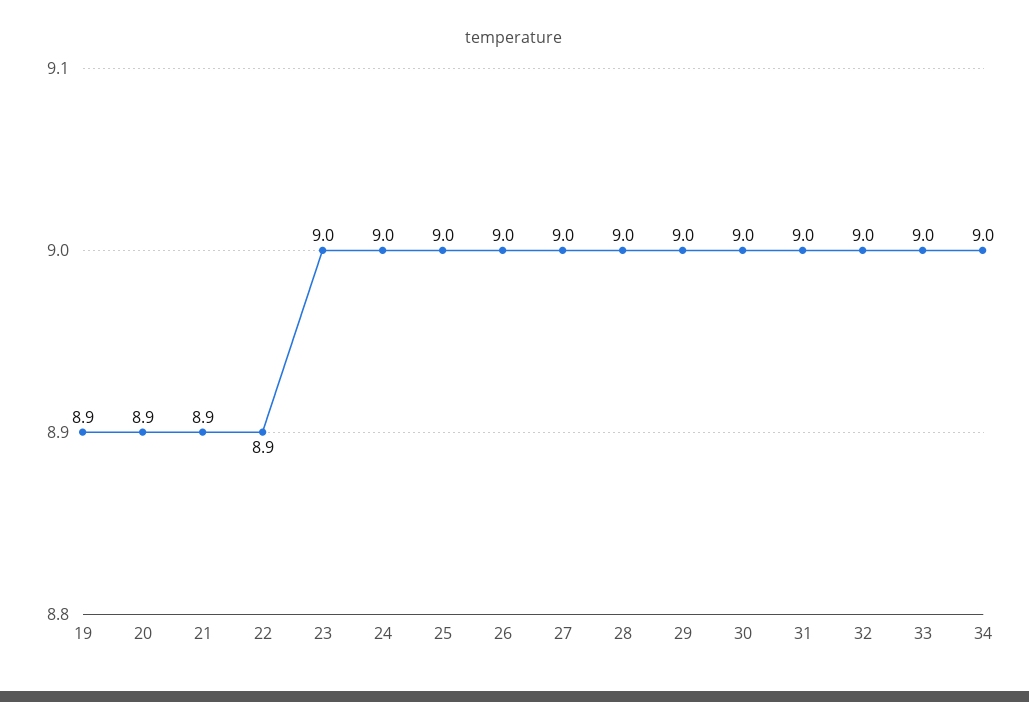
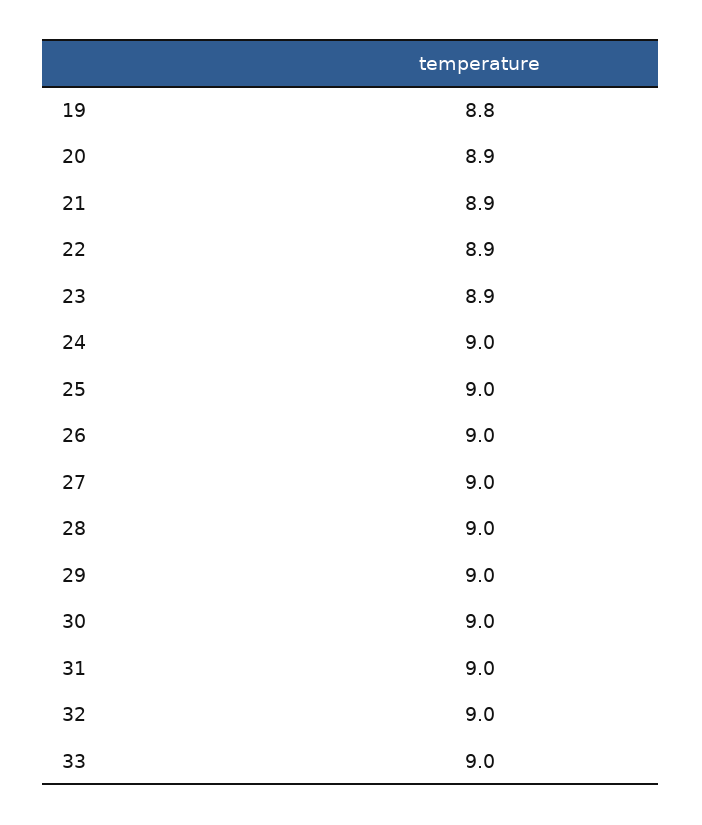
19: 8.9 -> 8.8
23: 9 -> 8.9
34: 9 -> none

